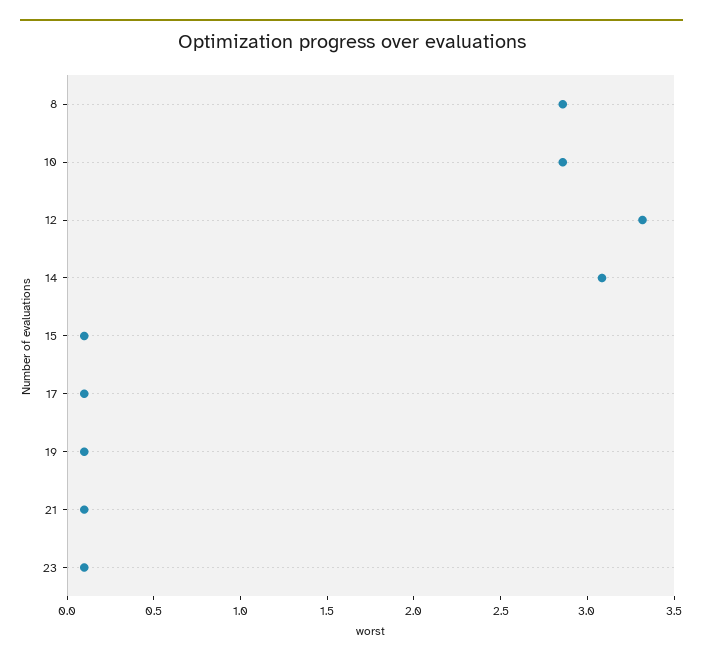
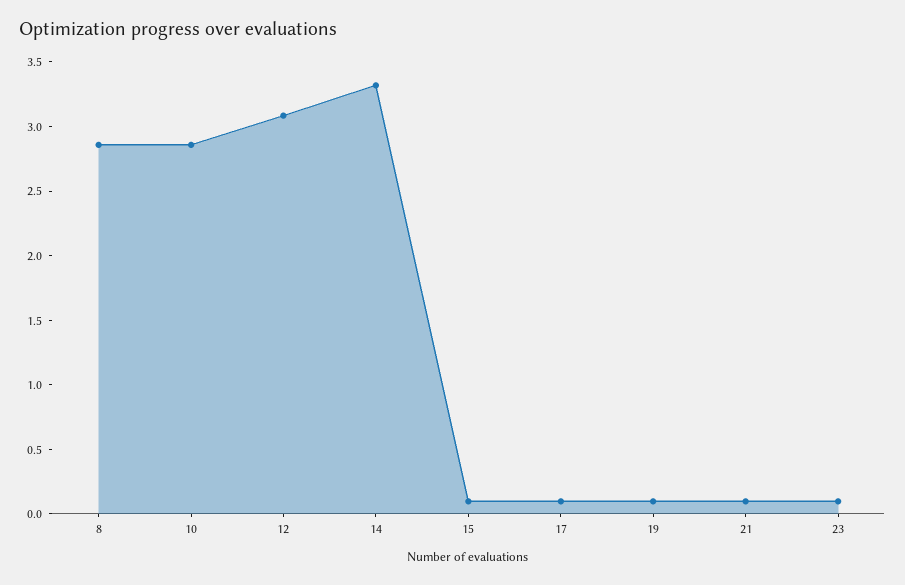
12: 3.3 -> 3.1
14: 3.1 -> 3.3

